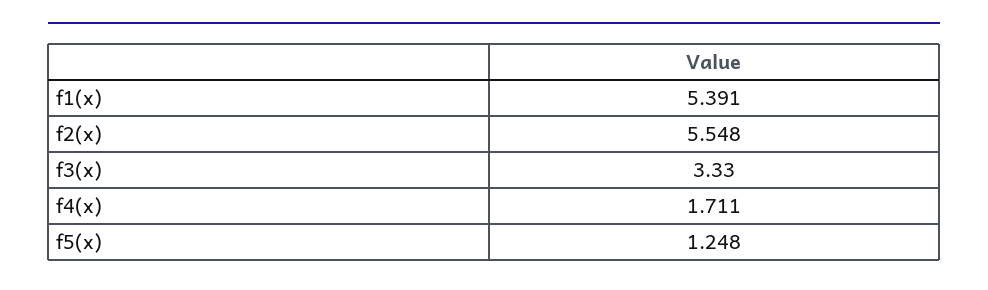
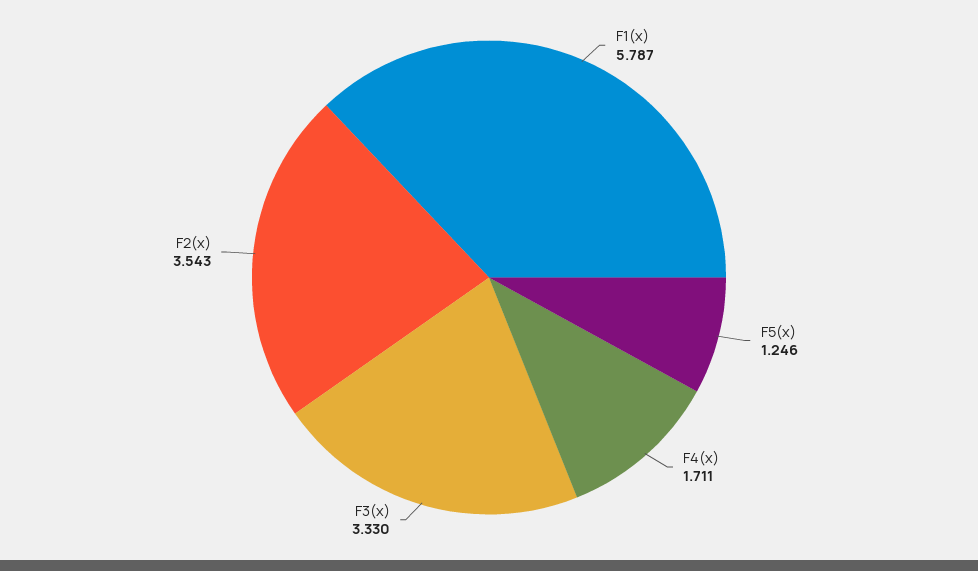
f1(x): 5.391 -> 5.787
f2(x): 5.548 -> 3.543
f5(x): 1.248 -> 1.246

